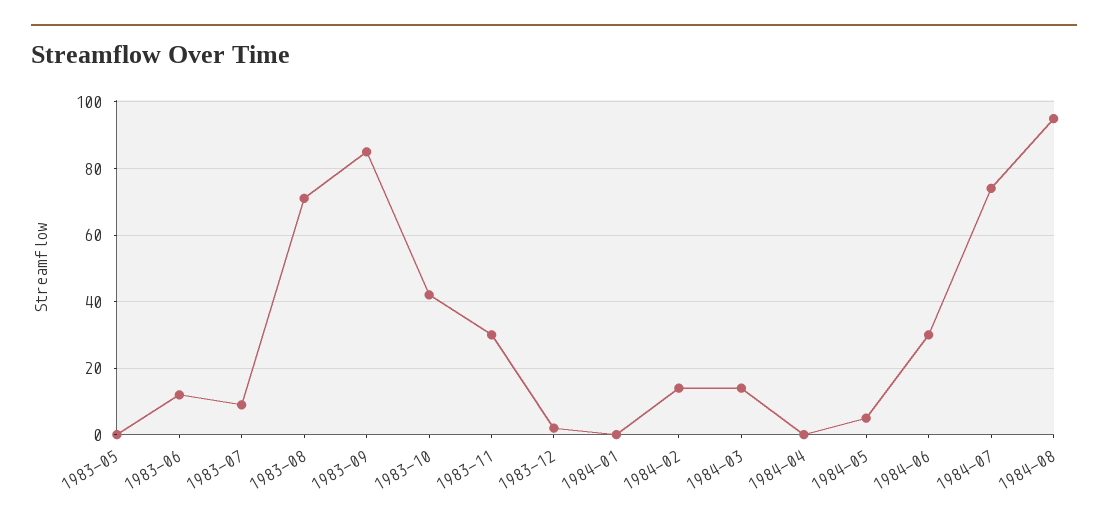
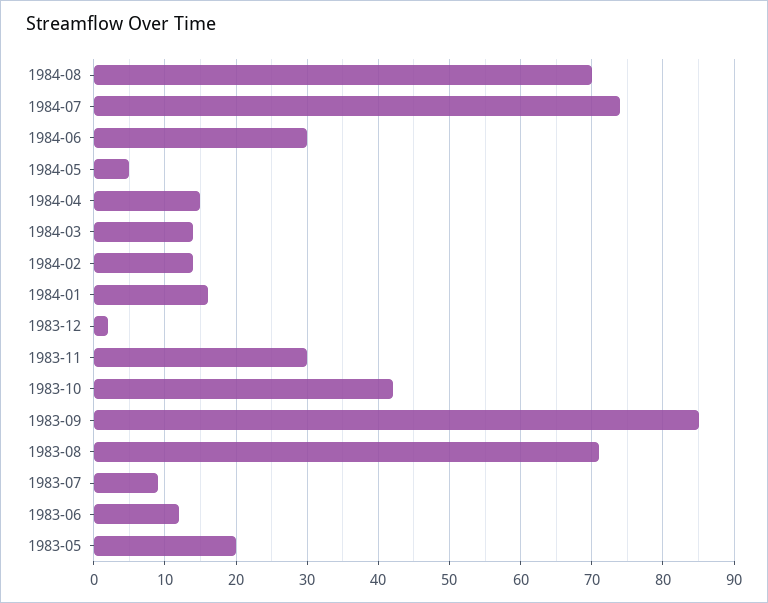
1983-05: 0 -> 20
1984-01: 0 -> 16
1984-04: 0 -> 15
1984-08: 95 -> 70

